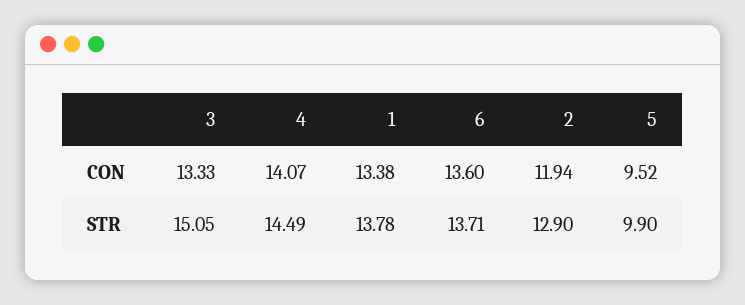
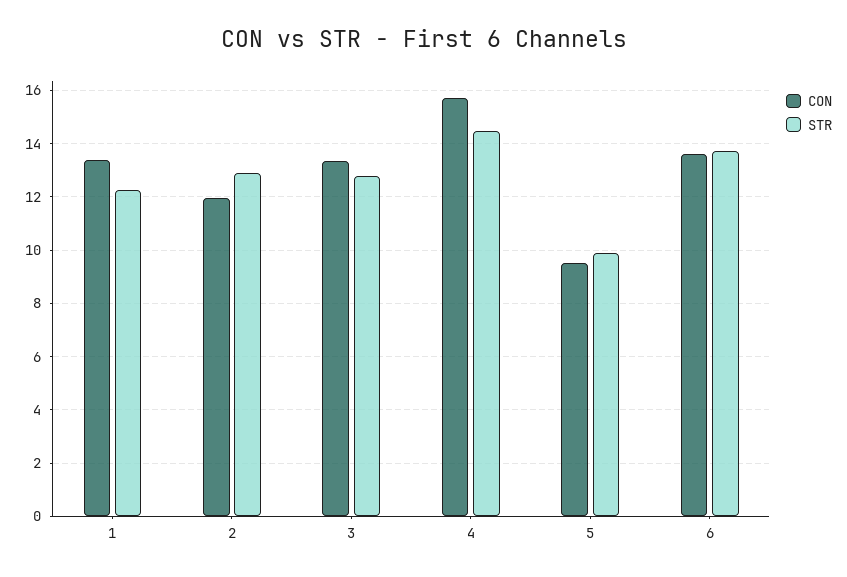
CON, 4: 14.07 -> 15.75
STR, 3: 15.05 -> 12.75
STR, 1: 13.78 -> 12.25

